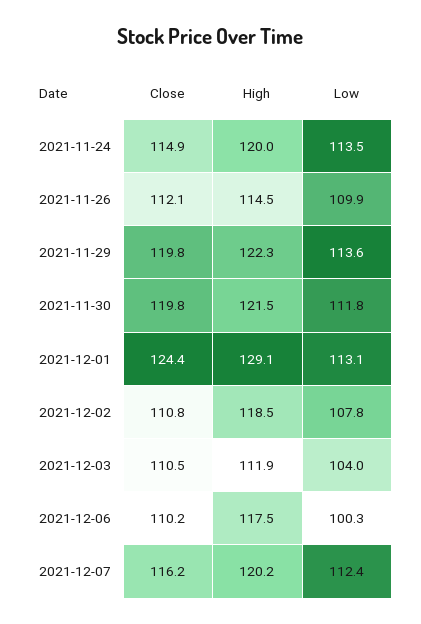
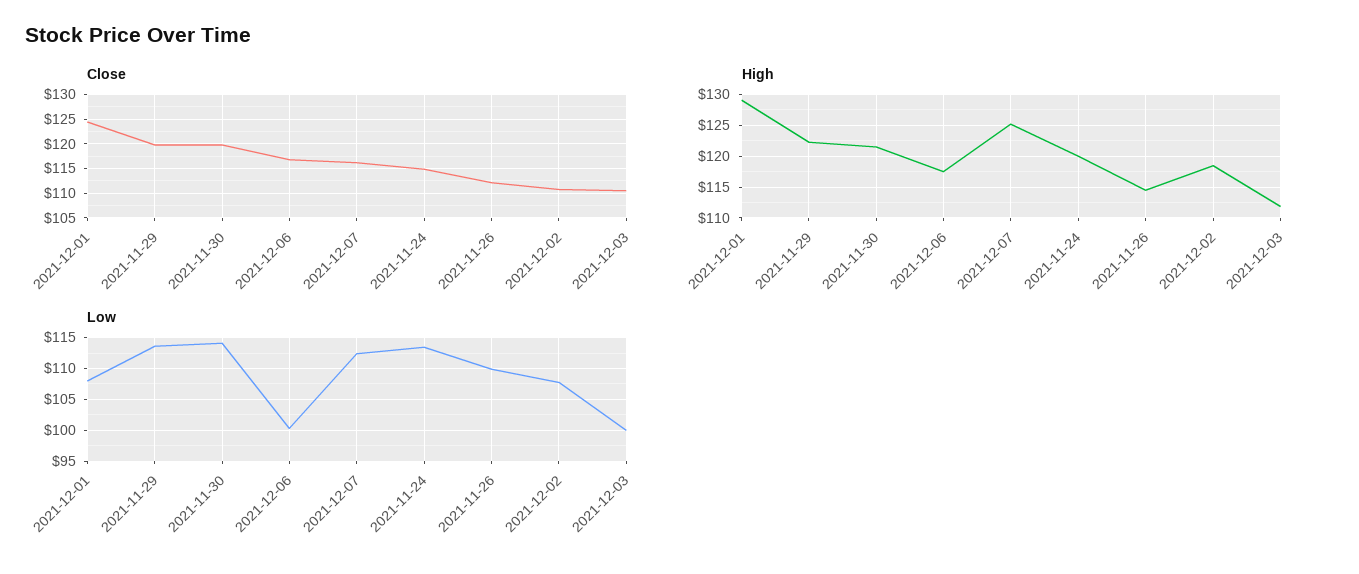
Low, 2021-11-30: 111.8 -> 114
Low, 2021-12-01: 113.1 -> 108
Low, 2021-12-03: 104 -> 100
Close, 2021-12-06: 110.2 -> 117.5
High, 2021-12-07: 120.2 -> 125

